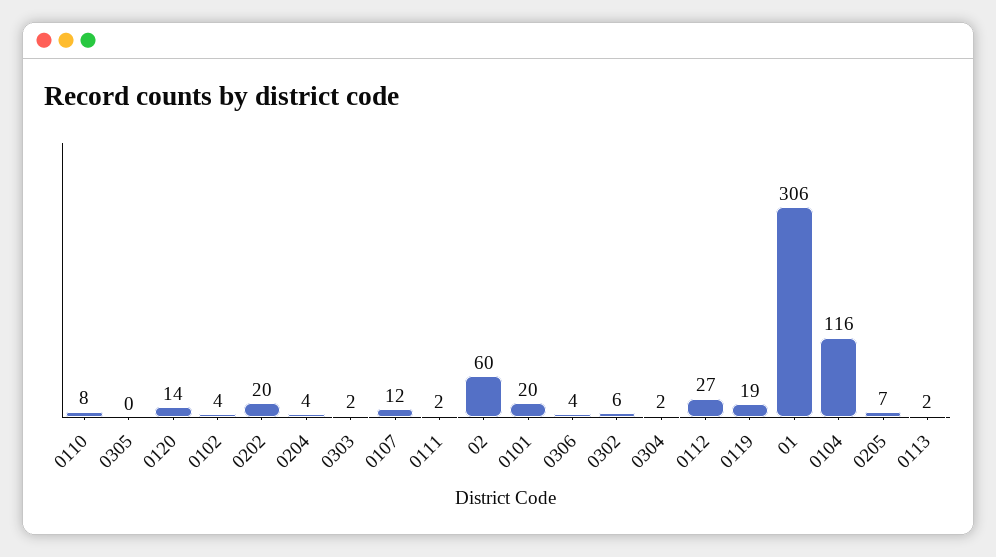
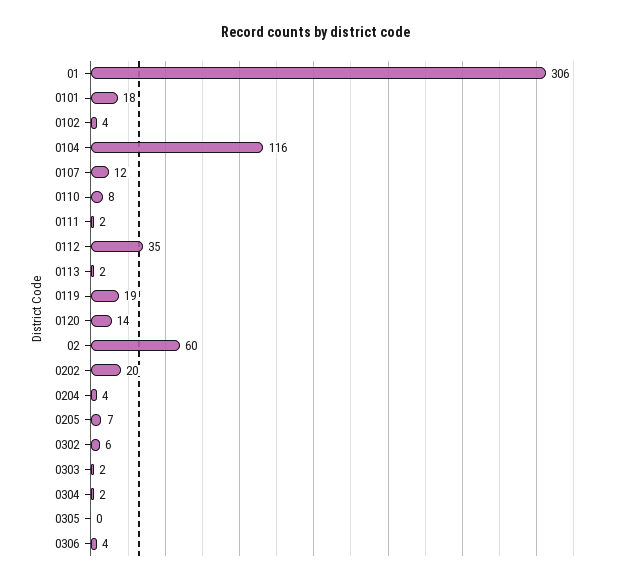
0101: 20 -> 18
0112: 27 -> 35

